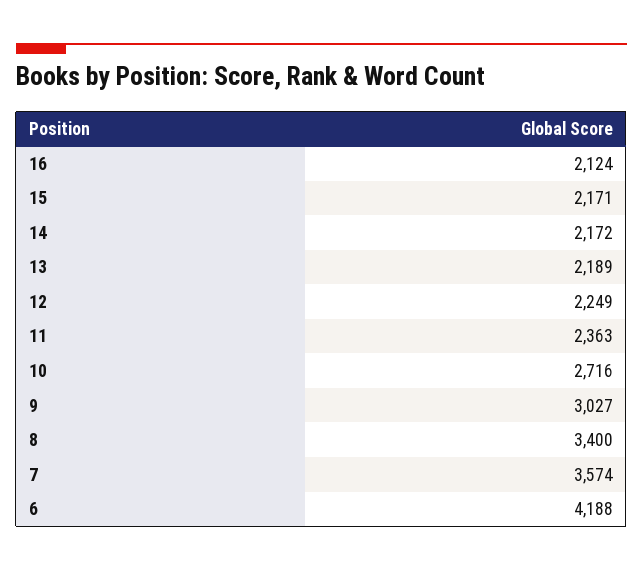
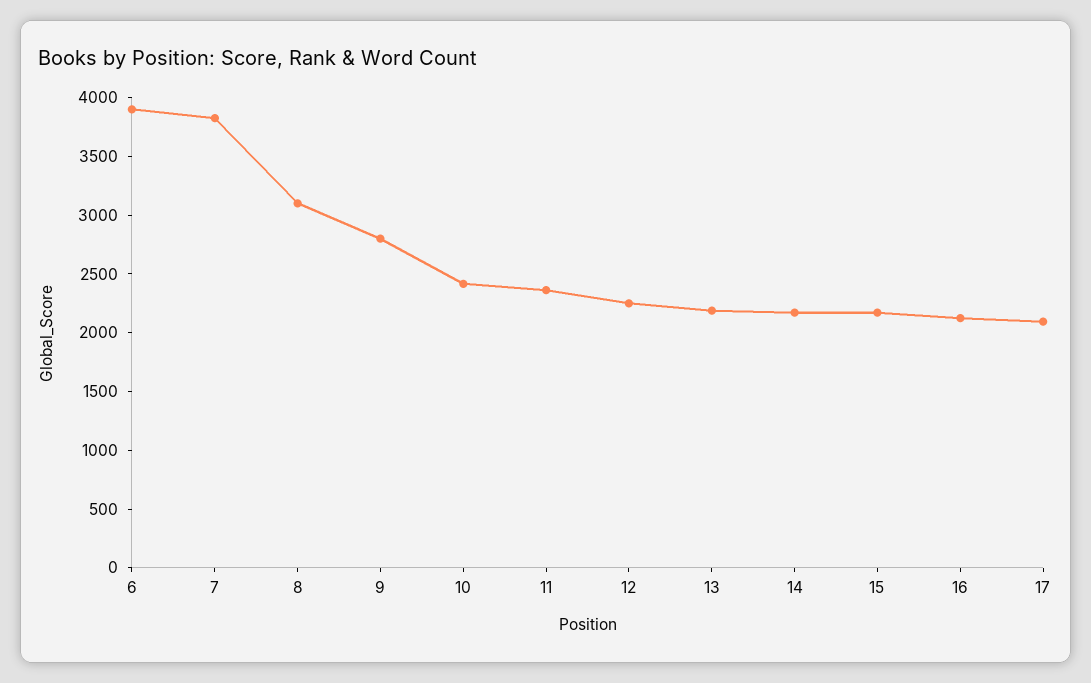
10: 2716 -> 2400
9: 3027 -> 2800
8: 3400 -> 3100
7: 3574 -> 3800
6: 4188 -> 3900
17: none -> 2100

